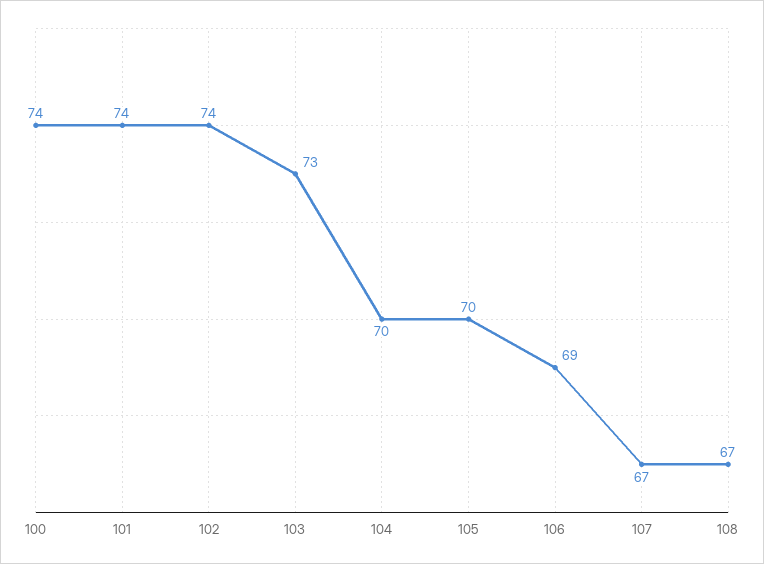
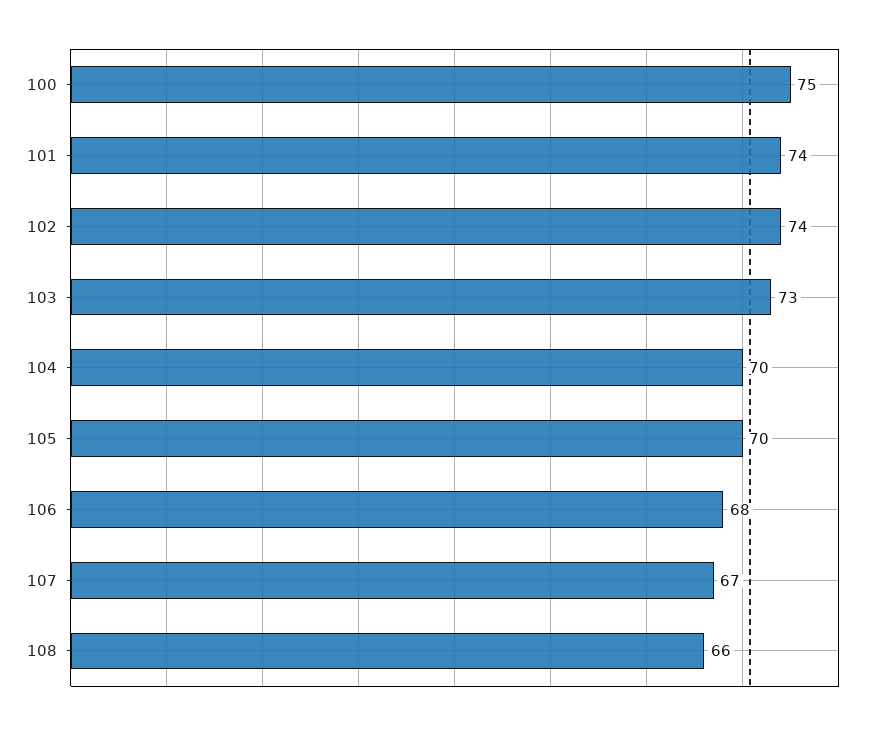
100: 74 -> 75
106: 69 -> 68
108: 67 -> 66

